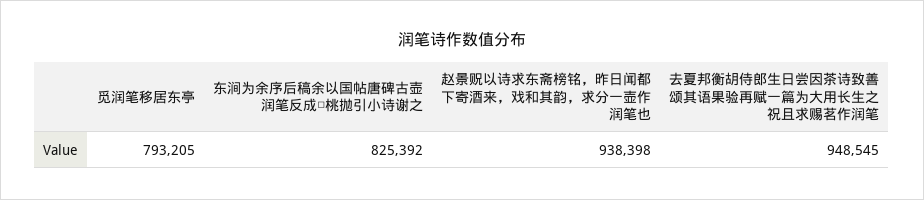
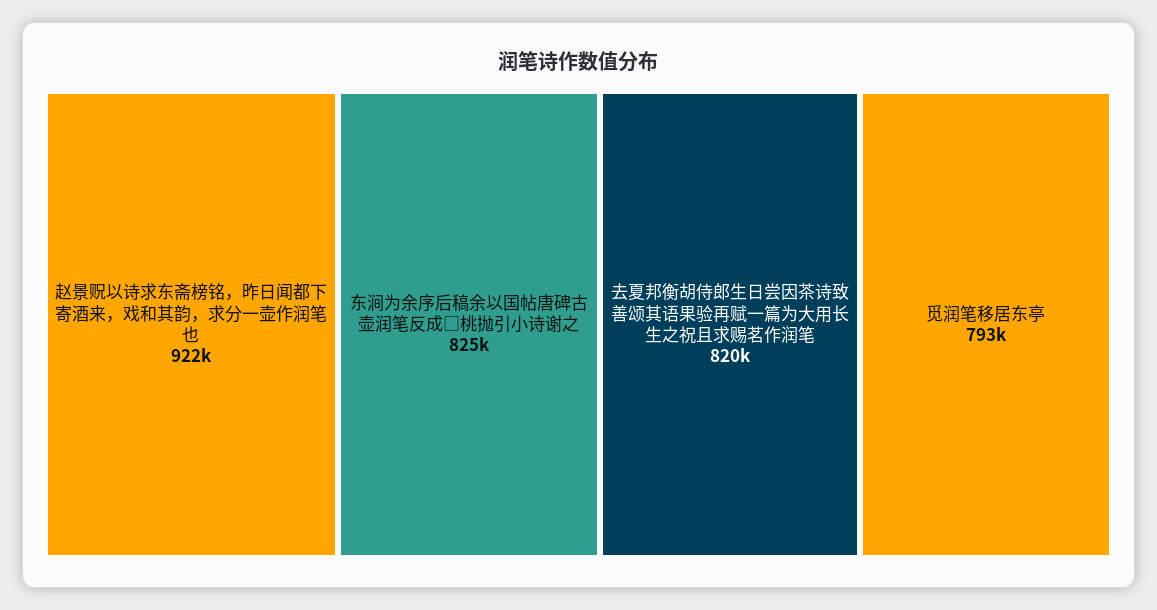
赵景贶以诗求东斋榜铭，昨日闻都下寄酒来，戏和其韵，求分一壶作润笔也: 938398 -> 922000
去夏邦衡胡侍郎生日尝因茶诗致善颂其语果验再赋一篇为大用长生之祝且求赐茗作润笔: 948545 -> 820000

